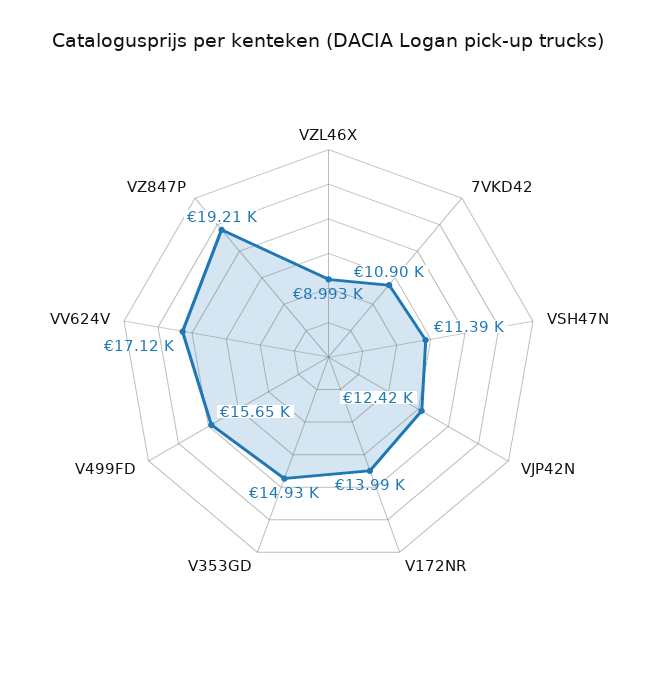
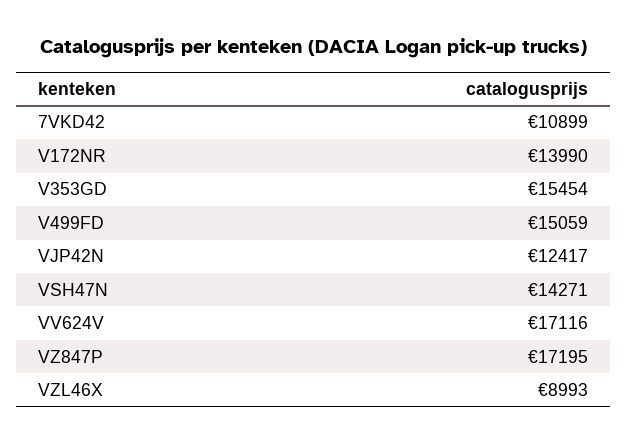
VSH47N: 11390 -> 14271
V353GD: 14930 -> 15454
V499FD: 15650 -> 15059
VZ847P: 19210 -> 17195

